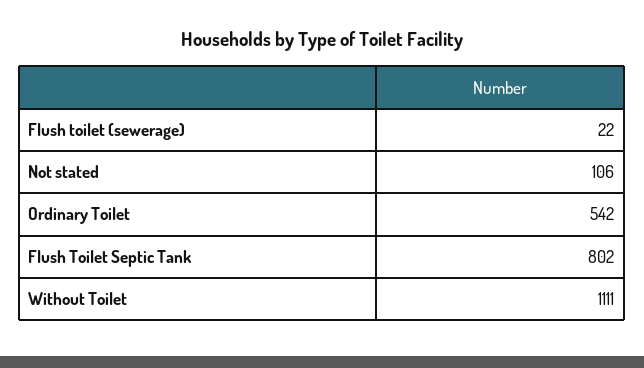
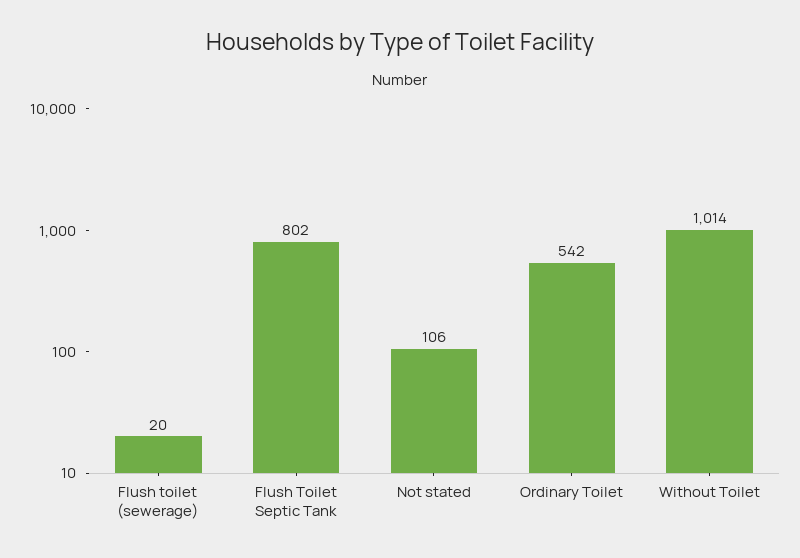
Flush toilet (sewerage): 22 -> 20
Without Toilet: 1111 -> 1014

